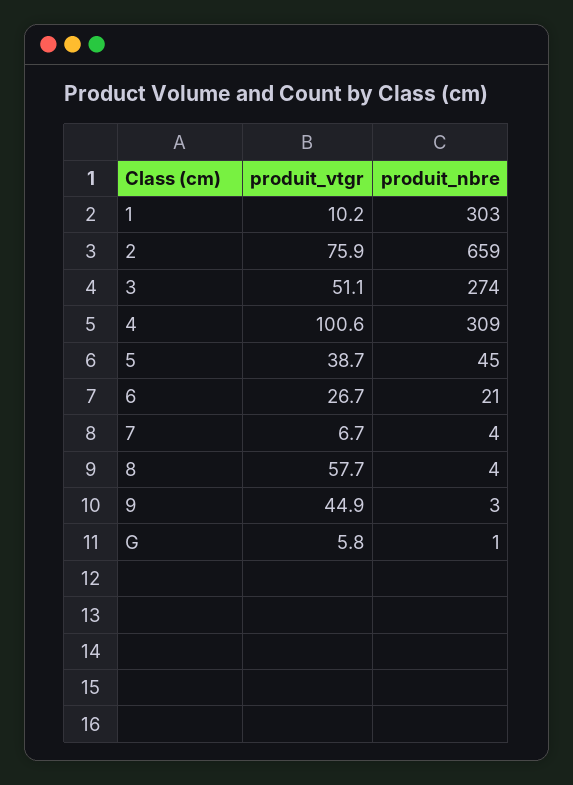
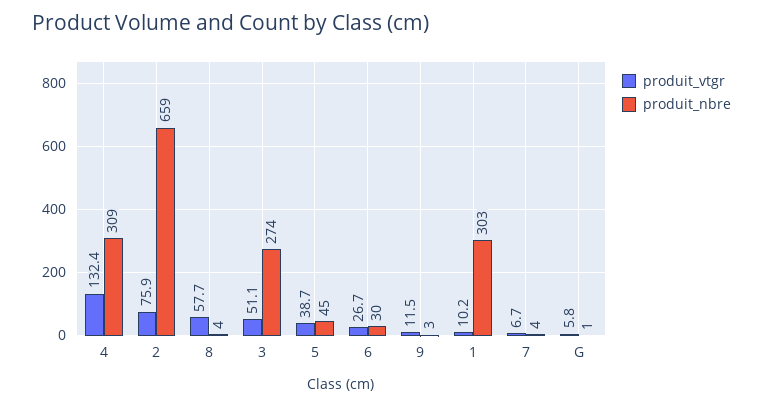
produit_vtgr, 4: 100.6 -> 132.4
produit_nbre, 6: 21 -> 30
produit_vtgr, 9: 44.9 -> 11.5

